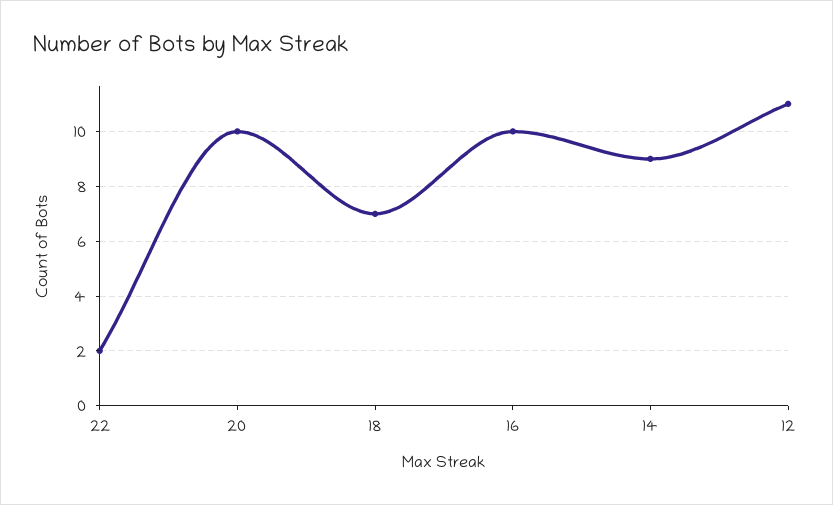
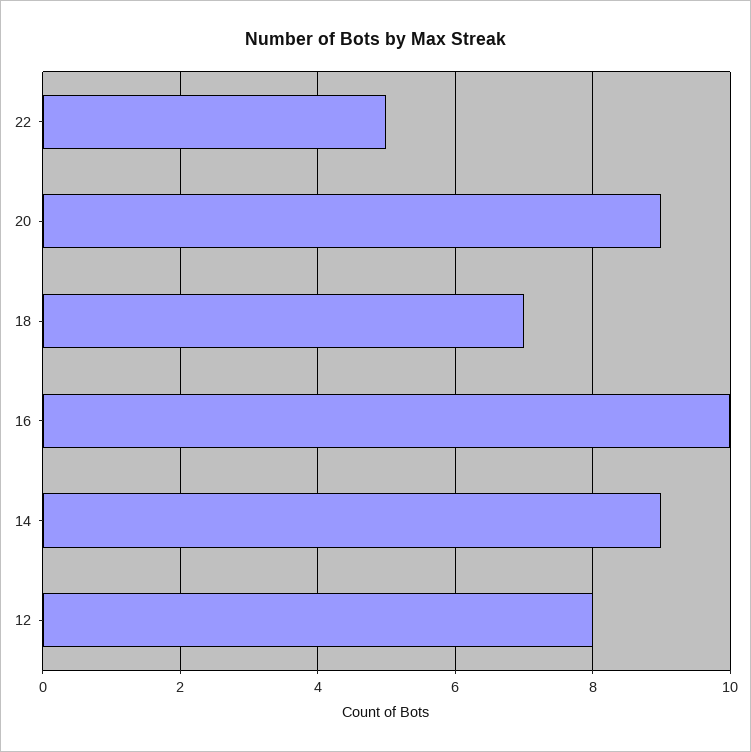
22: 2 -> 5
20: 10 -> 9
12: 11 -> 8

